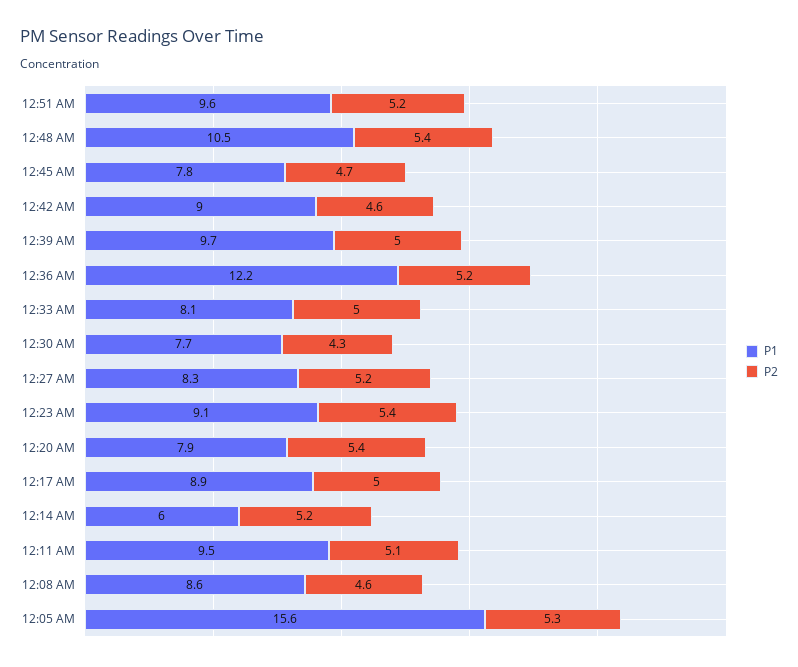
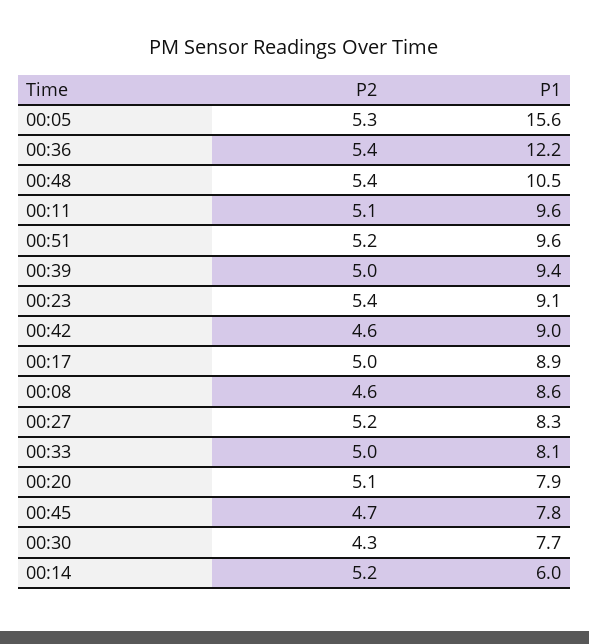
P1, 12:39 AM: 9.7 -> 9.4
P2, 12:36 AM: 5.2 -> 5.4
P2, 12:20 AM: 5.4 -> 5.1
P1, 12:11 AM: 9.5 -> 9.6

